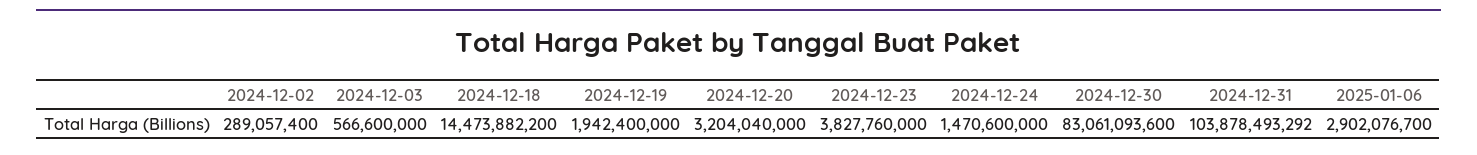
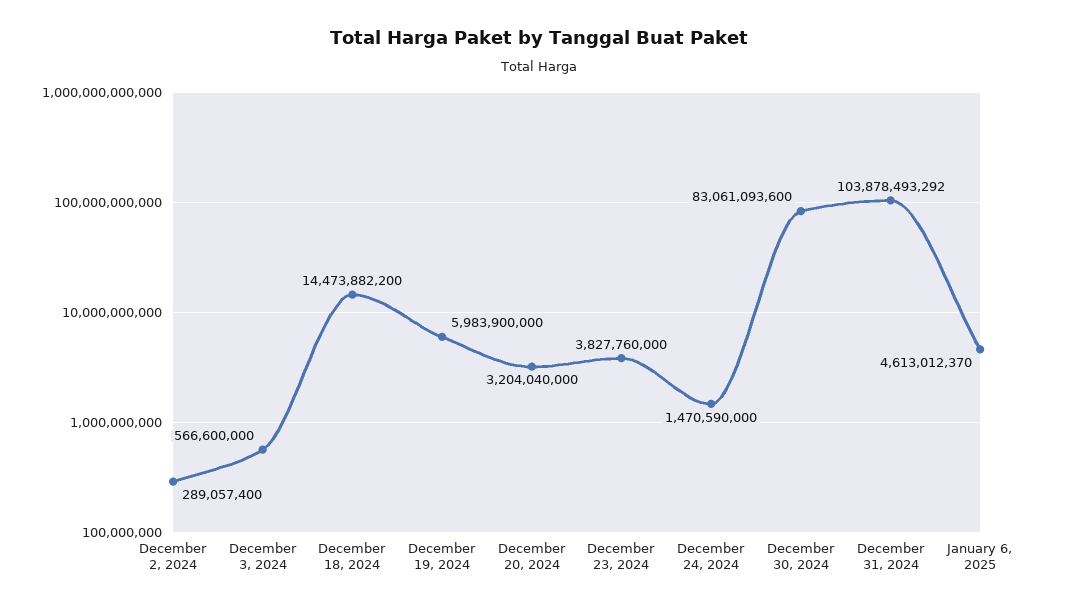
2024-12-19: 1942400000 -> 5983900000
2024-12-24: 1470600000 -> 1470590000
2025-01-06: 2902076700 -> 4613012370

